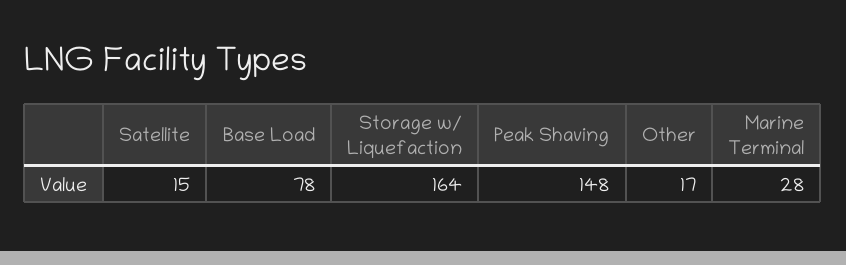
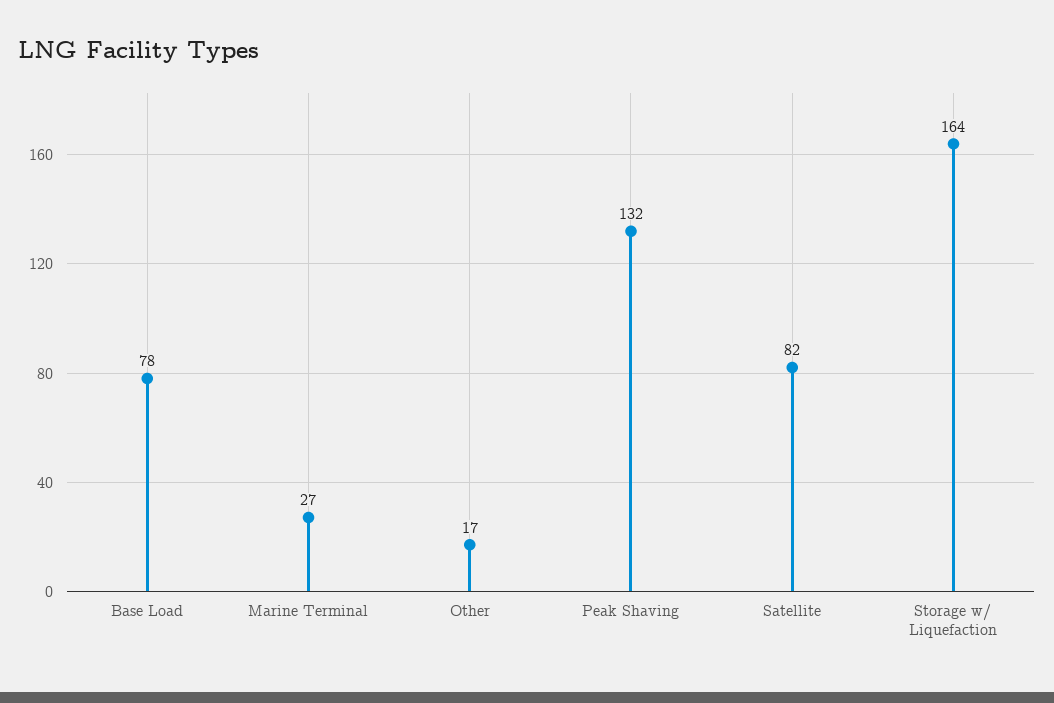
Satellite: 15 -> 82
Peak Shaving: 148 -> 132
Marine Terminal: 28 -> 27

